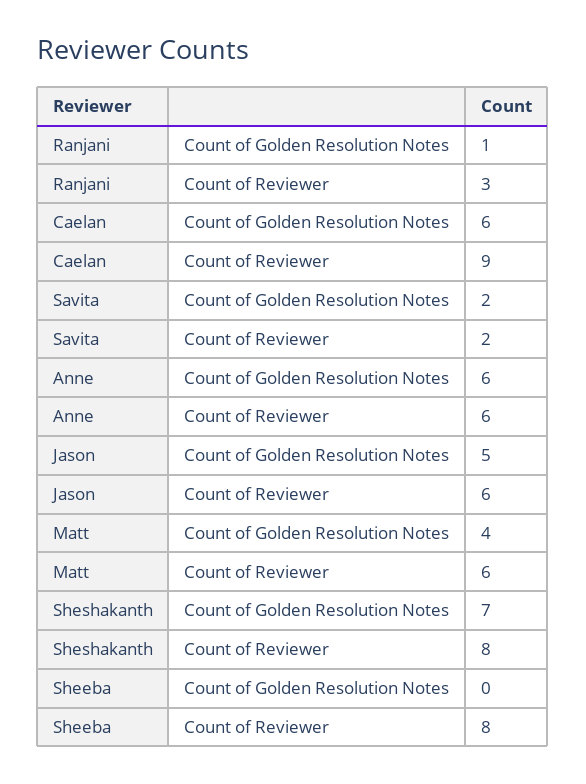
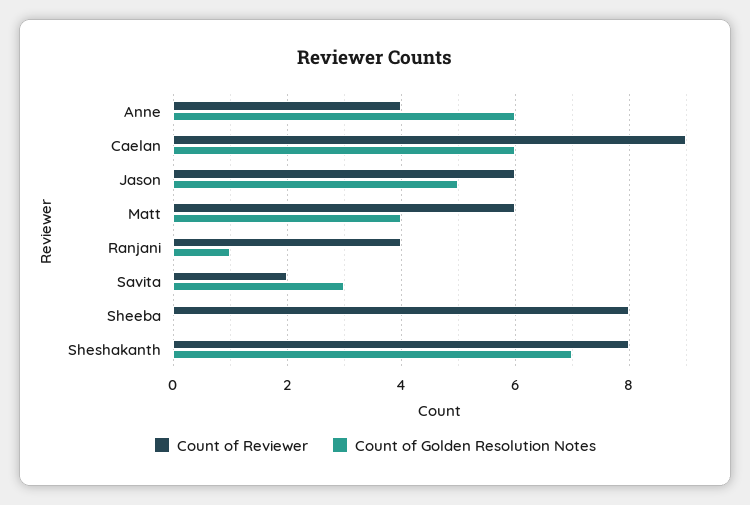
Count of Reviewer, Ranjani: 3 -> 4
Count of Golden Resolution Notes, Savita: 2 -> 3
Count of Reviewer, Anne: 6 -> 4

